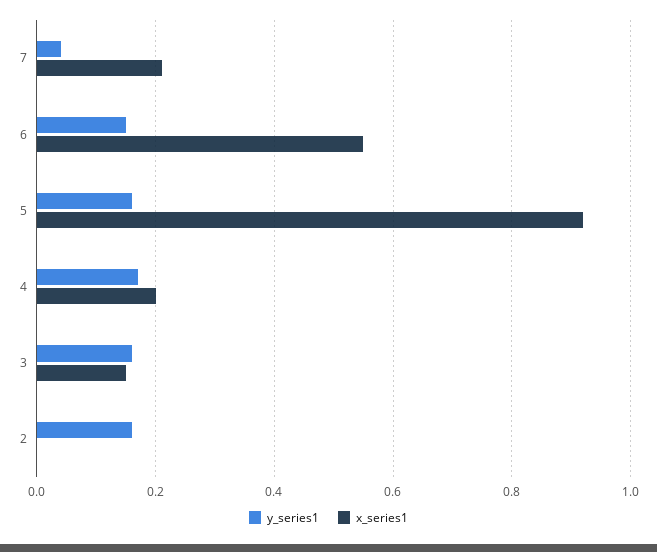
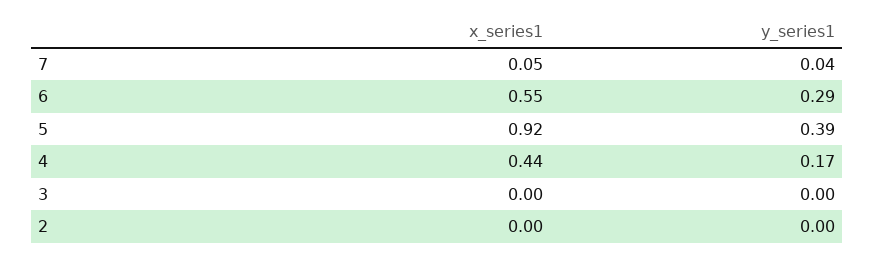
x_series1, 7: 0.2 -> 0.05
y_series1, 6: 0.15 -> 0.29
y_series1, 5: 0.15 -> 0.39
x_series1, 4: 0.2 -> 0.44
y_series1, 3: 0.15 -> 0
x_series1, 3: 0.15 -> 0
y_series1, 2: 0.15 -> 0

